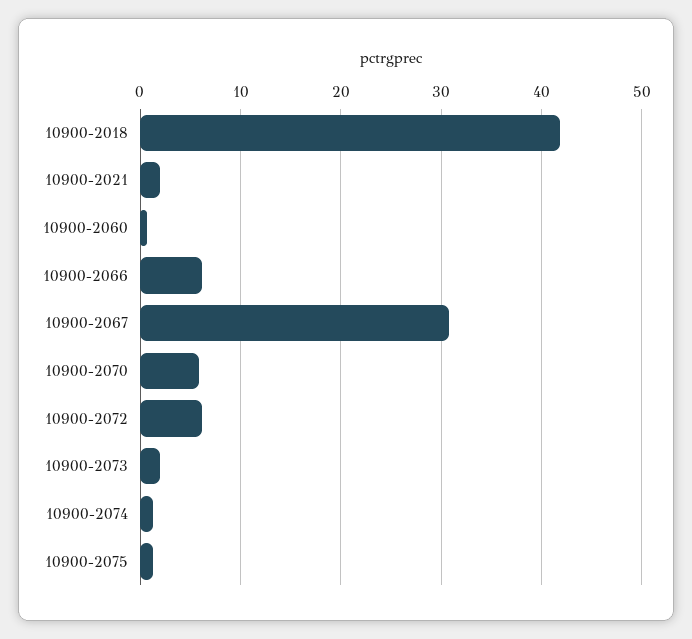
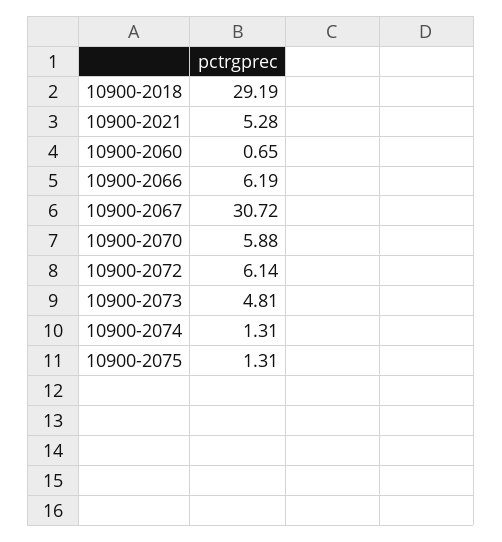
10900-2018: 42 -> 29.19
10900-2021: 2 -> 5.28
10900-2073: 2 -> 4.81

